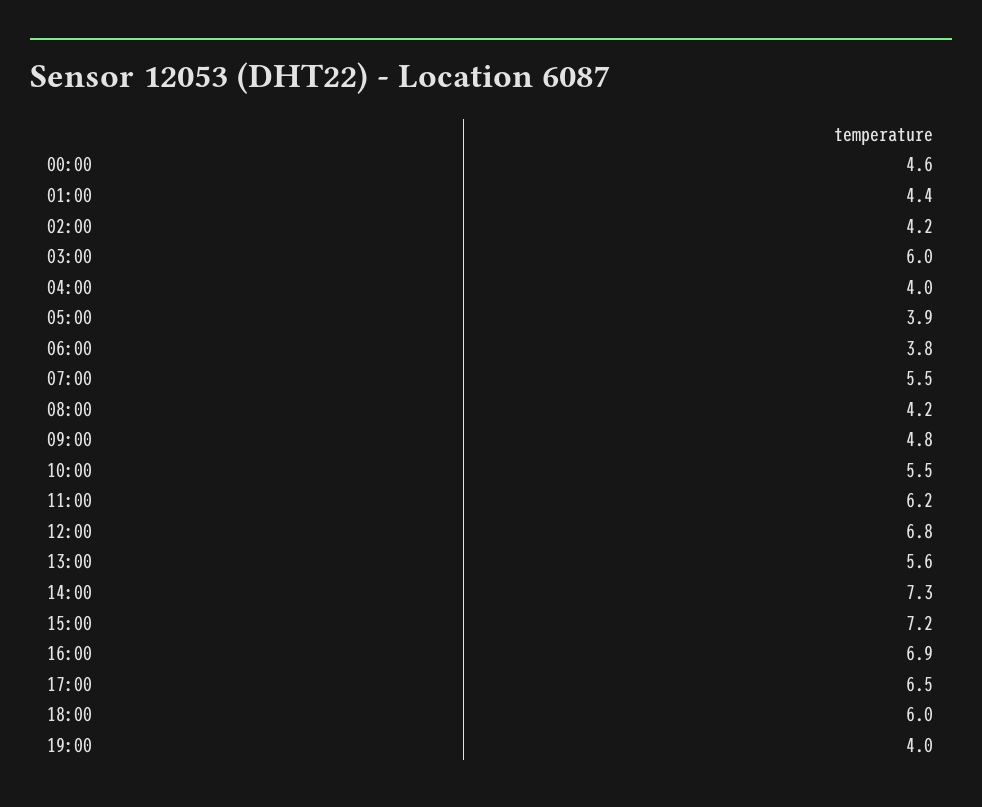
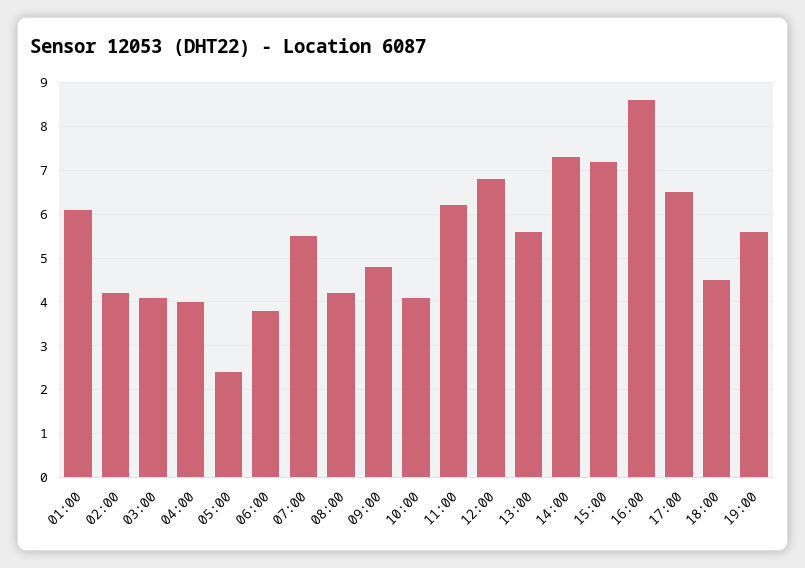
00:00: 4.6 -> none
01:00: 4.4 -> 6
03:00: 6 -> 4
05:00: 3.9 -> 2.5
10:00: 5.5 -> 4
16:00: 6.9 -> 8.5
18:00: 6 -> 4.5
19:00: 4 -> 5.5

